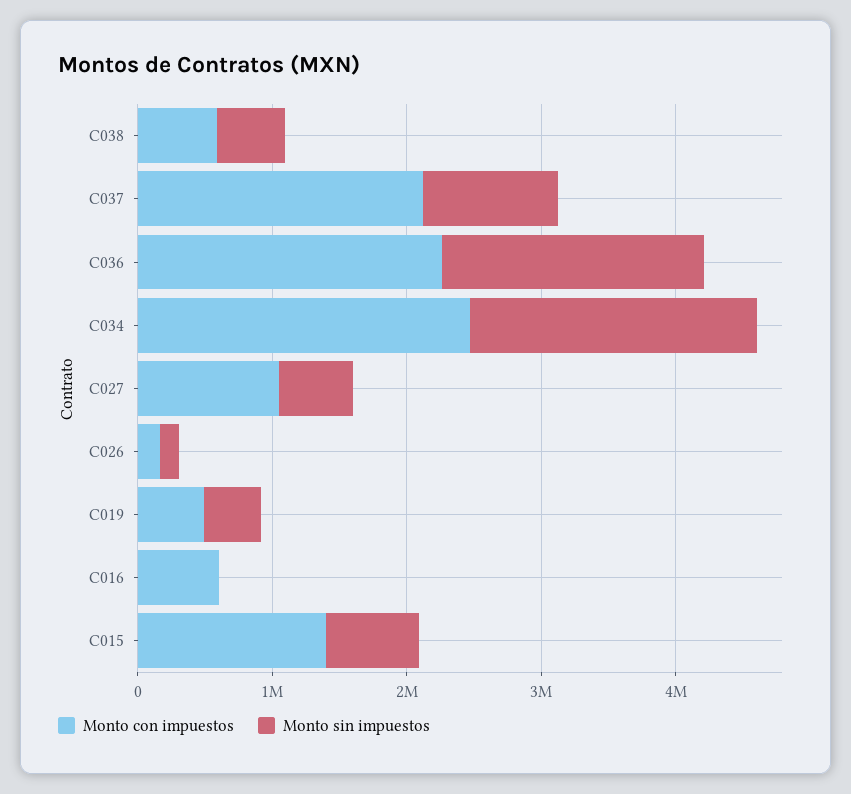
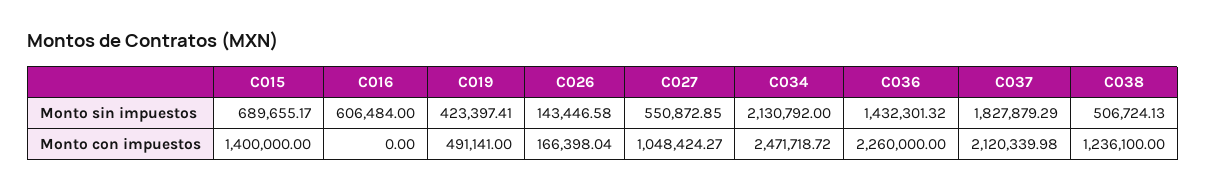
Monto con impuestos, C038: 600000 -> 1236100
Monto sin impuestos, C037: 1000000 -> 1827879.29
Monto sin impuestos, C036: 2000000 -> 1432301.32
Monto con impuestos, C016: 600000 -> 0
Monto sin impuestos, C016: 0 -> 606484

